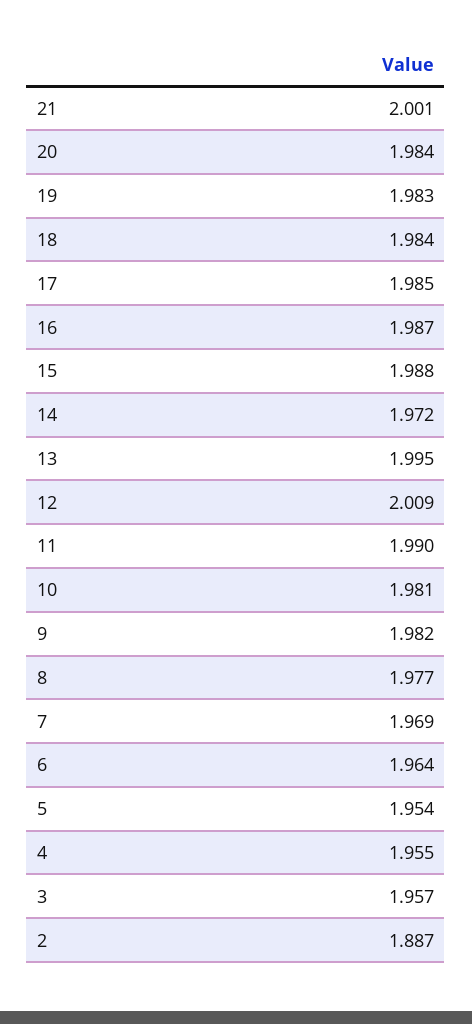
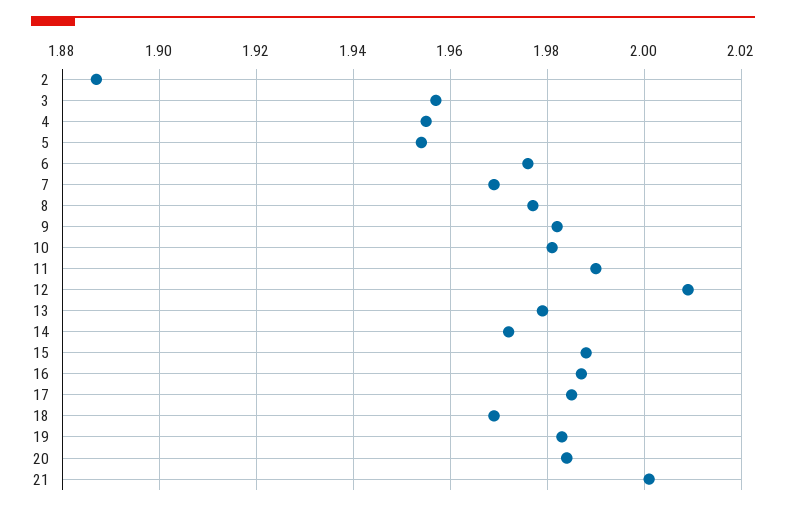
18: 1.984 -> 1.97
13: 1.995 -> 1.98
6: 1.964 -> 1.975

